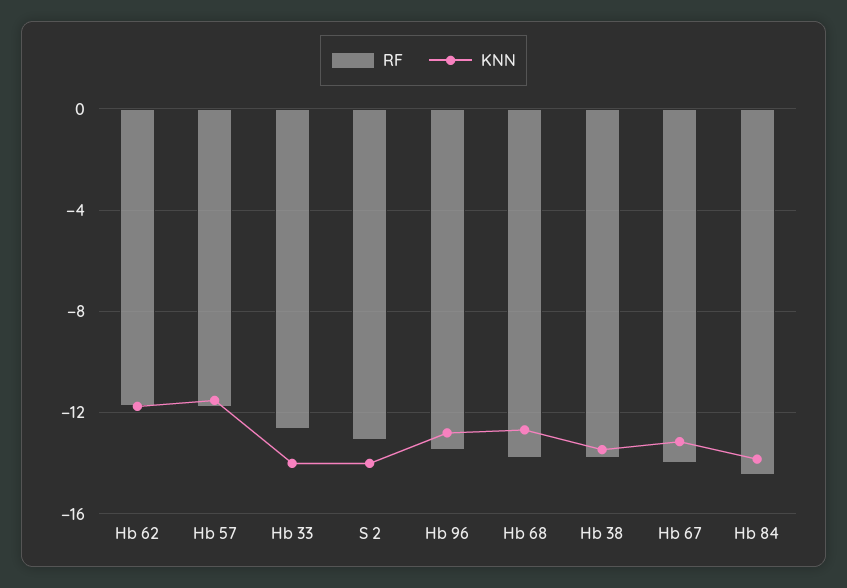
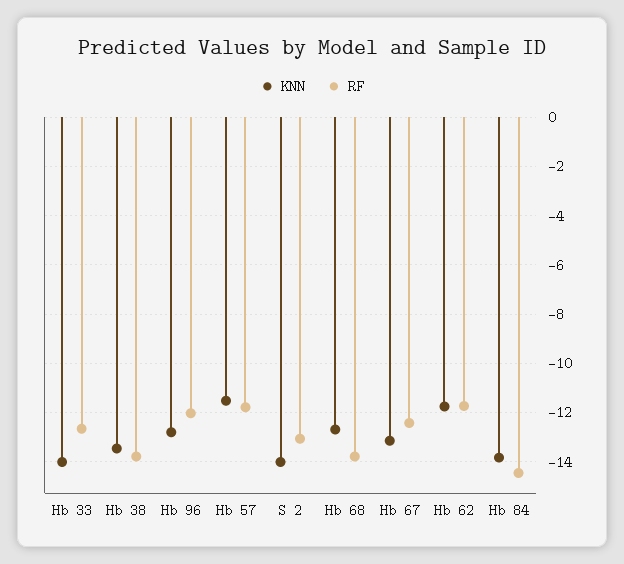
RF, Hb 96: -13.5 -> -12
RF, Hb 67: -14 -> -12.5

